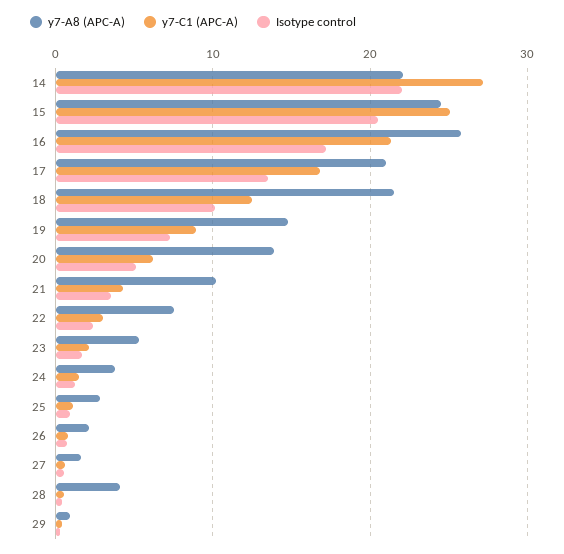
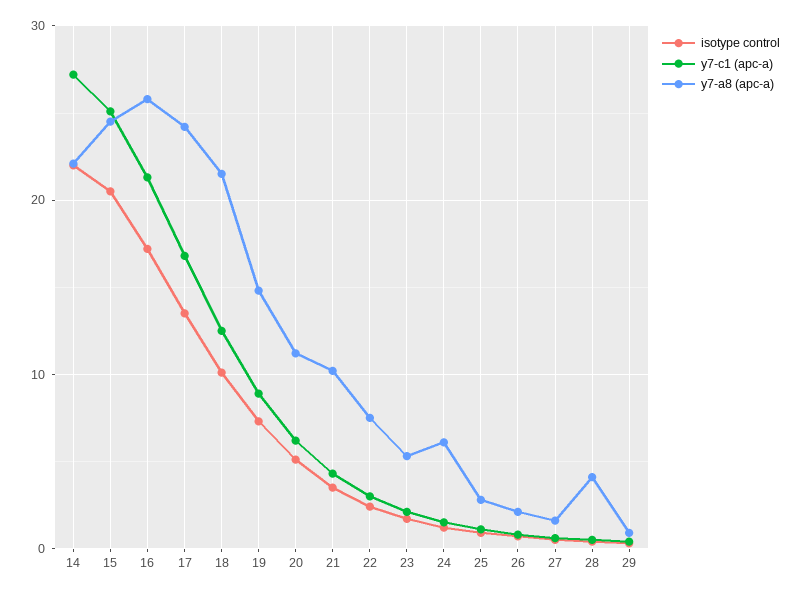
y7-A8 (APC-A), 17: 21 -> 24
y7-A8 (APC-A), 20: 14 -> 11
y7-A8 (APC-A), 24: 4 -> 6

